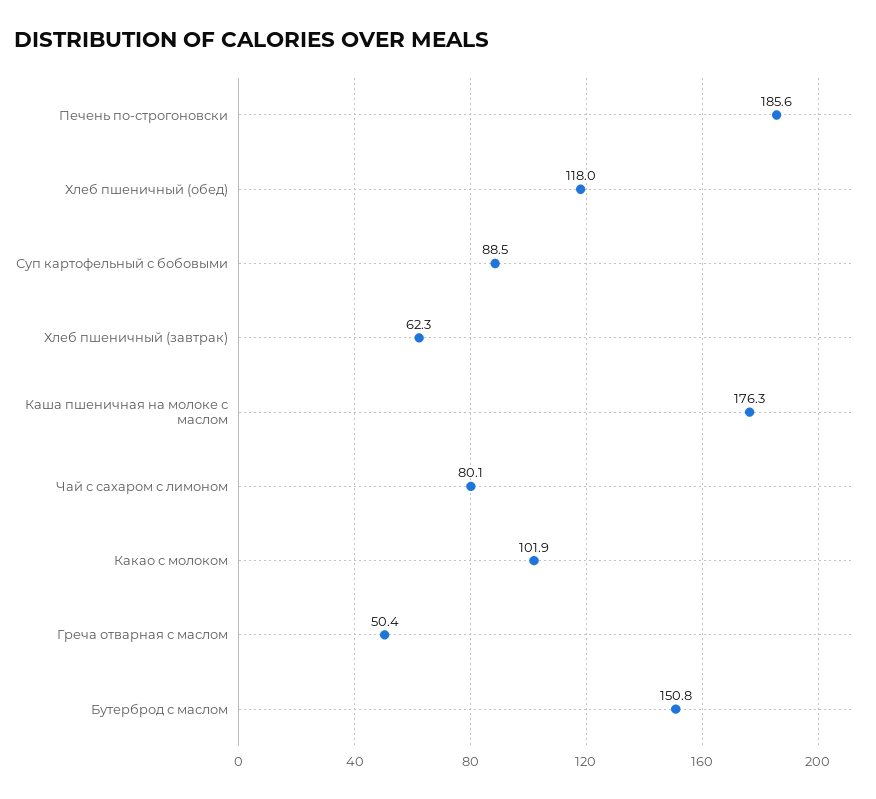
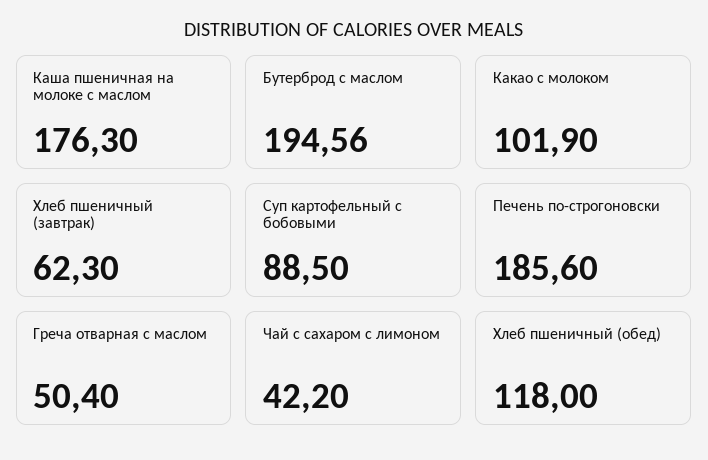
Чай с сахаром с лимоном: 80.1 -> 42.2
Бутерброд с маслом: 150.8 -> 194.56

